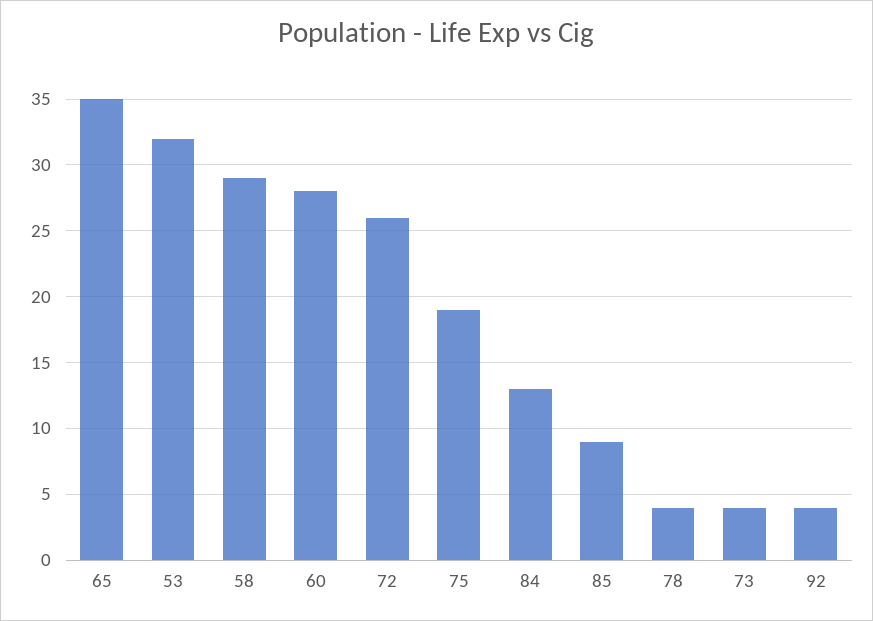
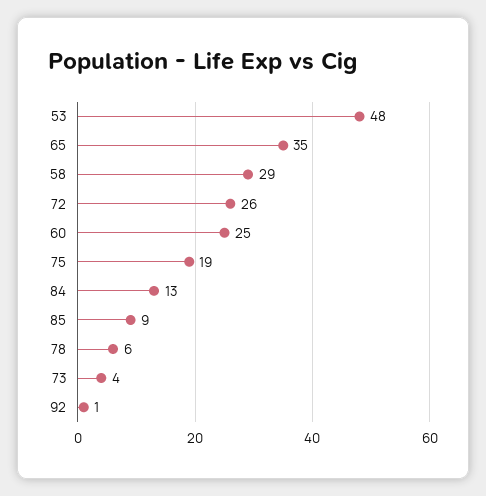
53: 32 -> 48
60: 28 -> 25
78: 4 -> 6
92: 4 -> 1

